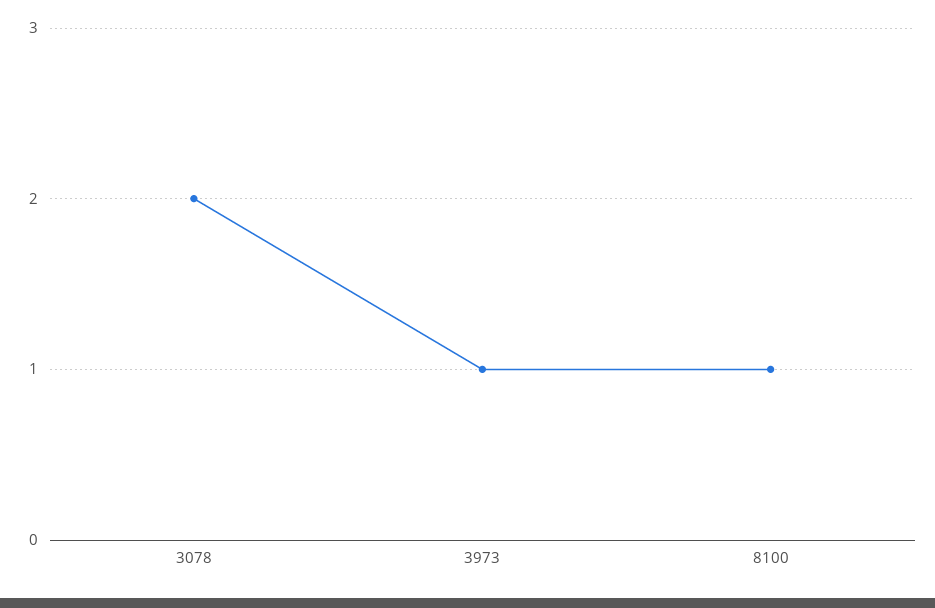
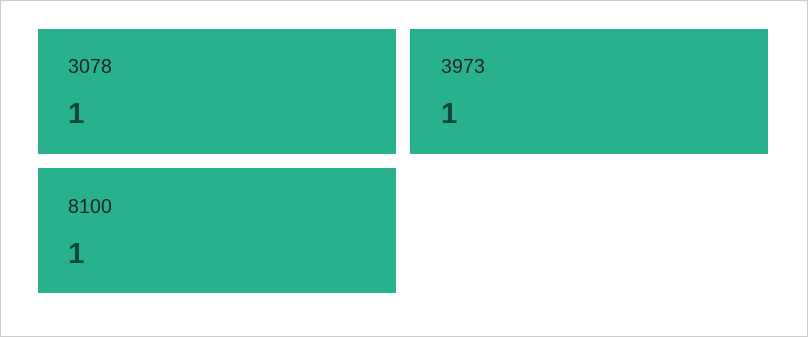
3078: 2 -> 1

